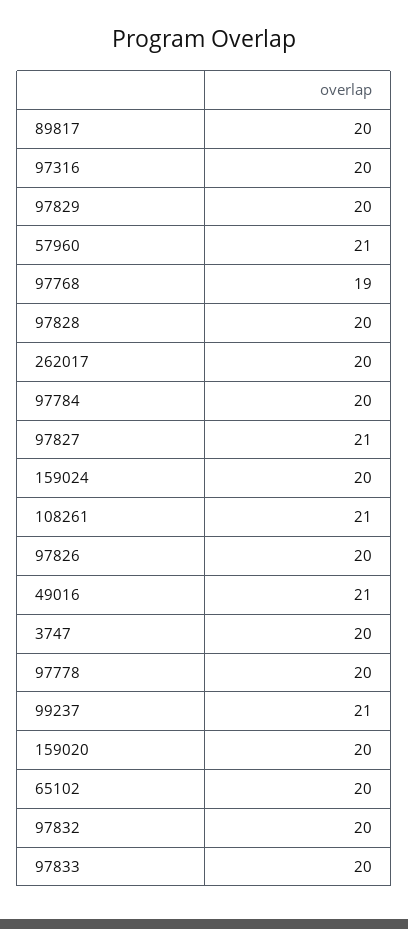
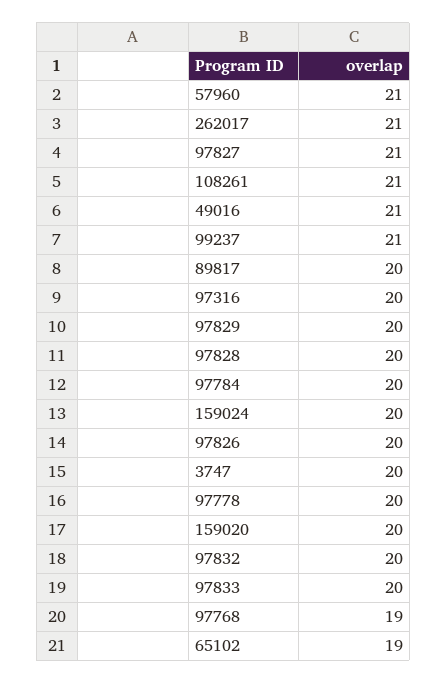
262017: 20 -> 21
65102: 20 -> 19

